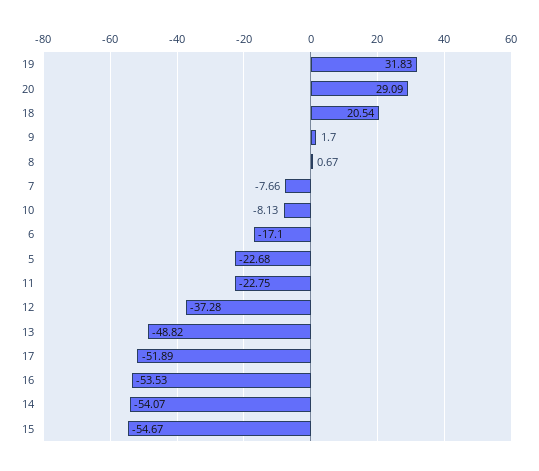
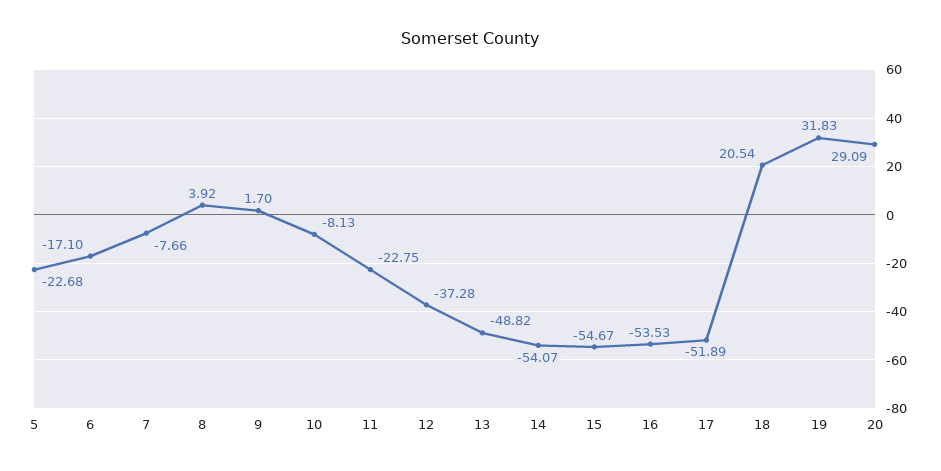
8: 0.67 -> 3.92

